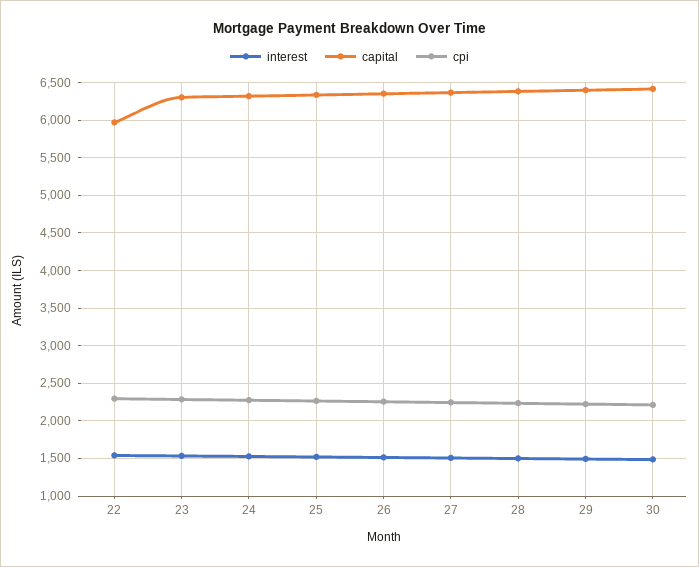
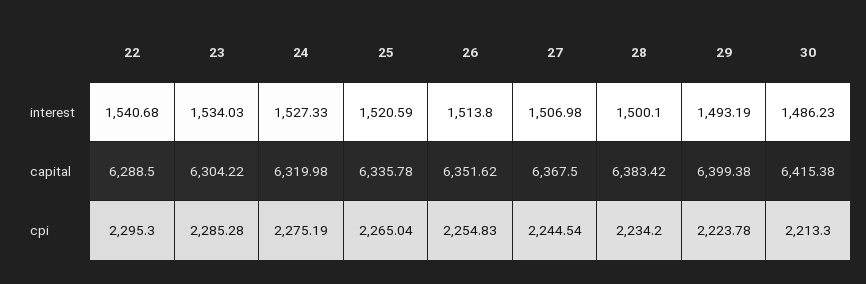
capital, 22: 6000 -> 6288.5

